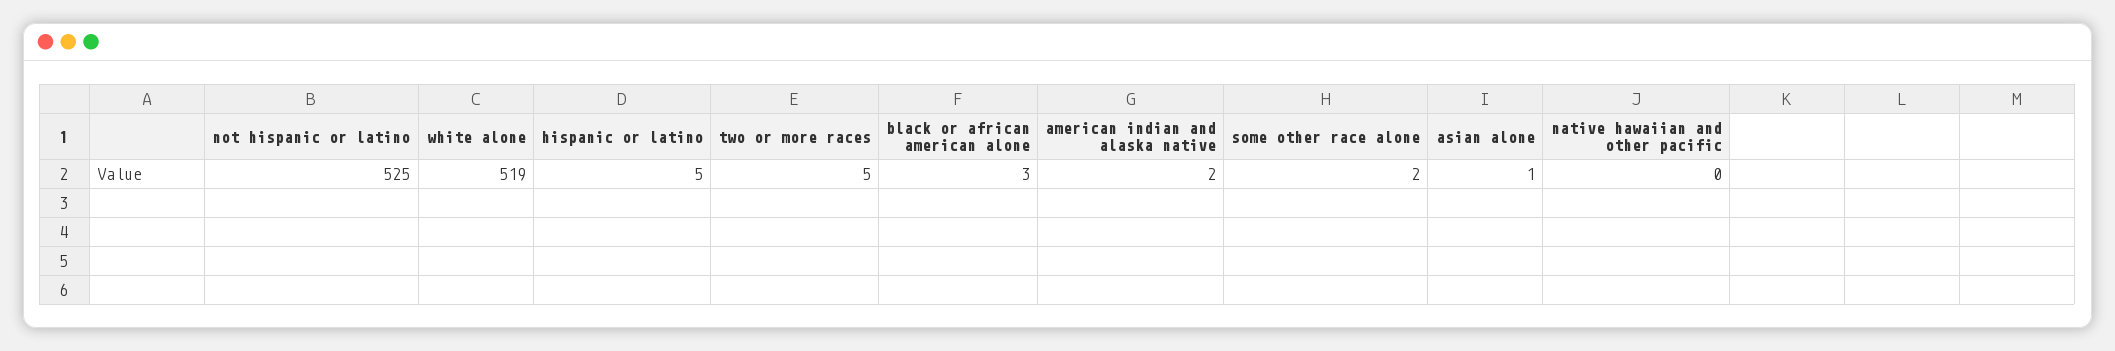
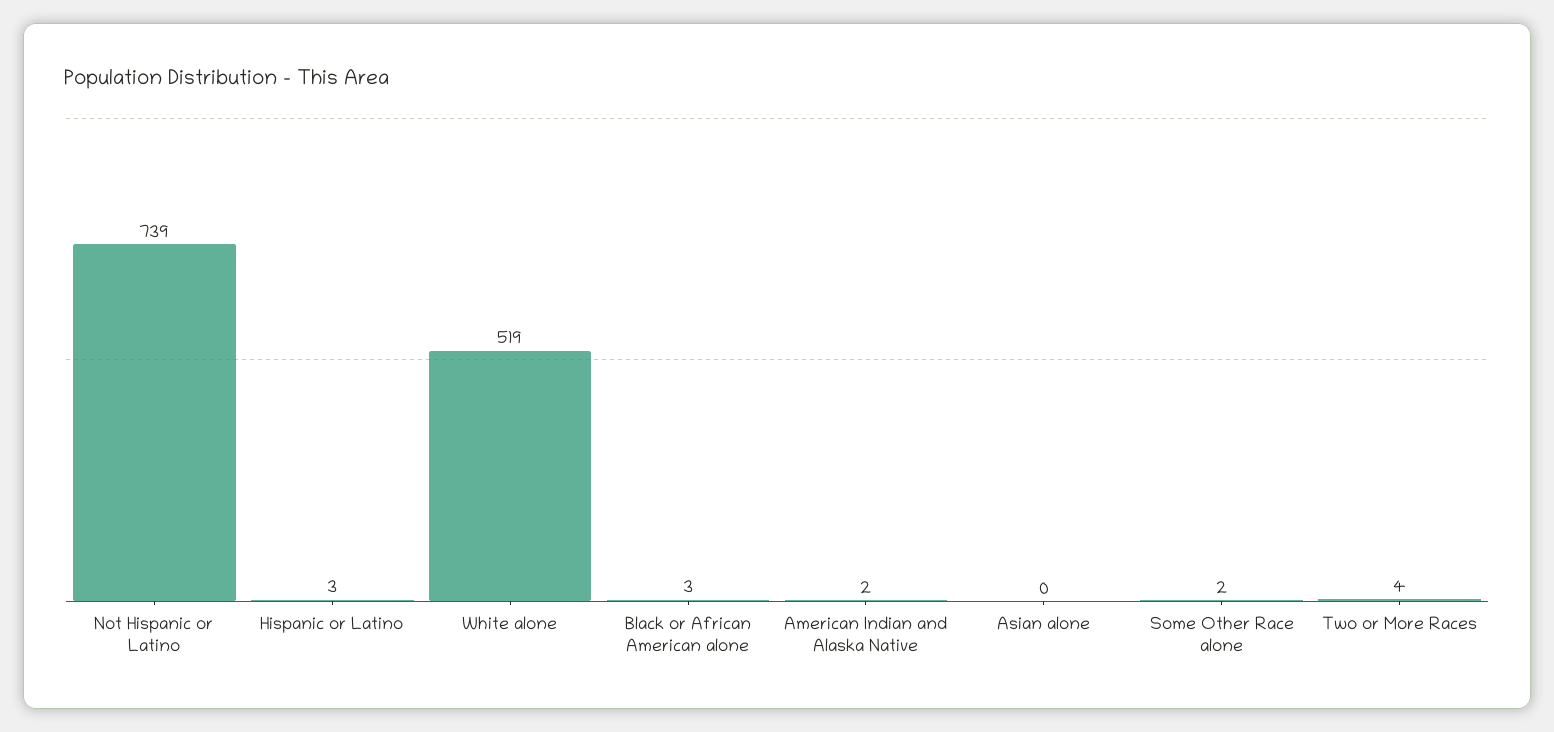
not hispanic or latino: 525 -> 739
hispanic or latino: 5 -> 3
two or more races: 5 -> 4
asian alone: 1 -> 0
native hawaiian and other pacific: 0 -> none

